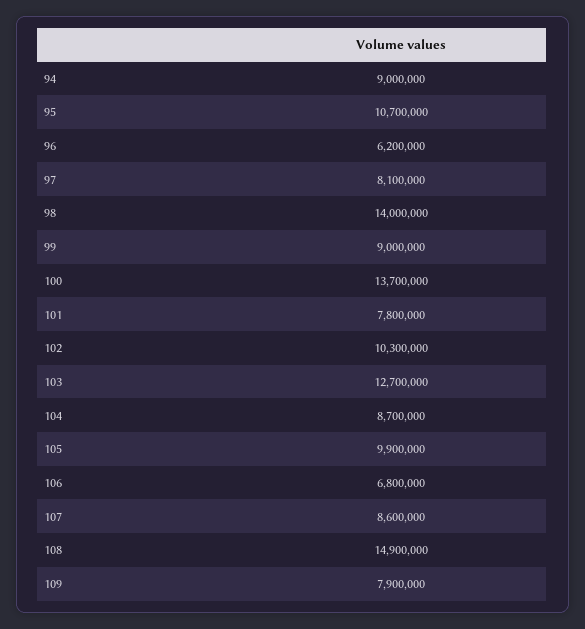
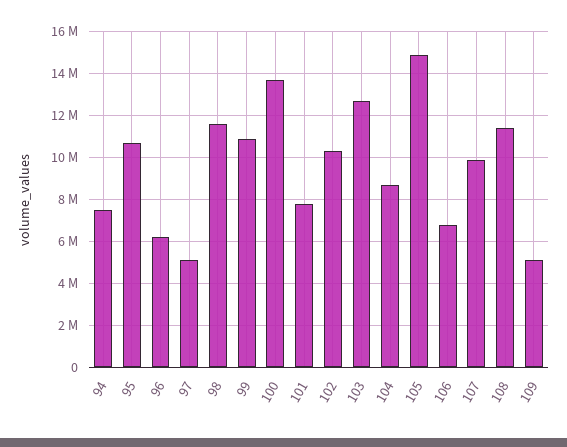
94: 9000000 -> 7500000
97: 8100000 -> 5000000
98: 14000000 -> 11500000
99: 9000000 -> 11000000
105: 9900000 -> 15000000
107: 8600000 -> 10000000
108: 14900000 -> 11500000
109: 7900000 -> 5000000

